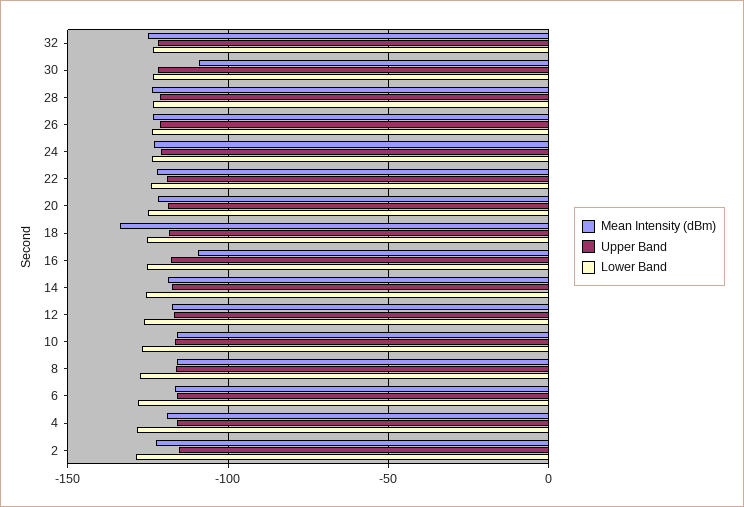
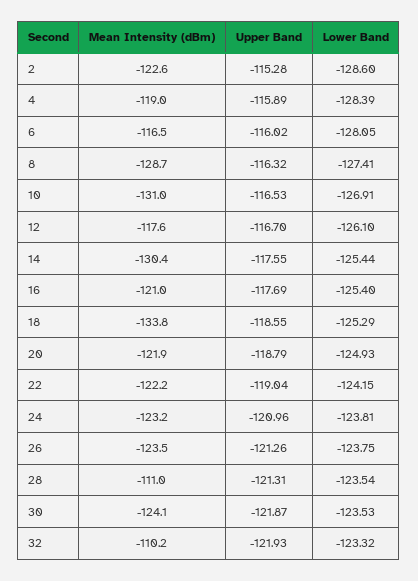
Mean Intensity (dBm), 32: -125 -> -110.2
Mean Intensity (dBm), 30: -110 -> -124.1
Mean Intensity (dBm), 28: -125 -> -111
Mean Intensity (dBm), 16: -110 -> -121
Mean Intensity (dBm), 14: -120 -> -130.4
Mean Intensity (dBm), 10: -115 -> -131
Mean Intensity (dBm), 8: -115 -> -128.7

